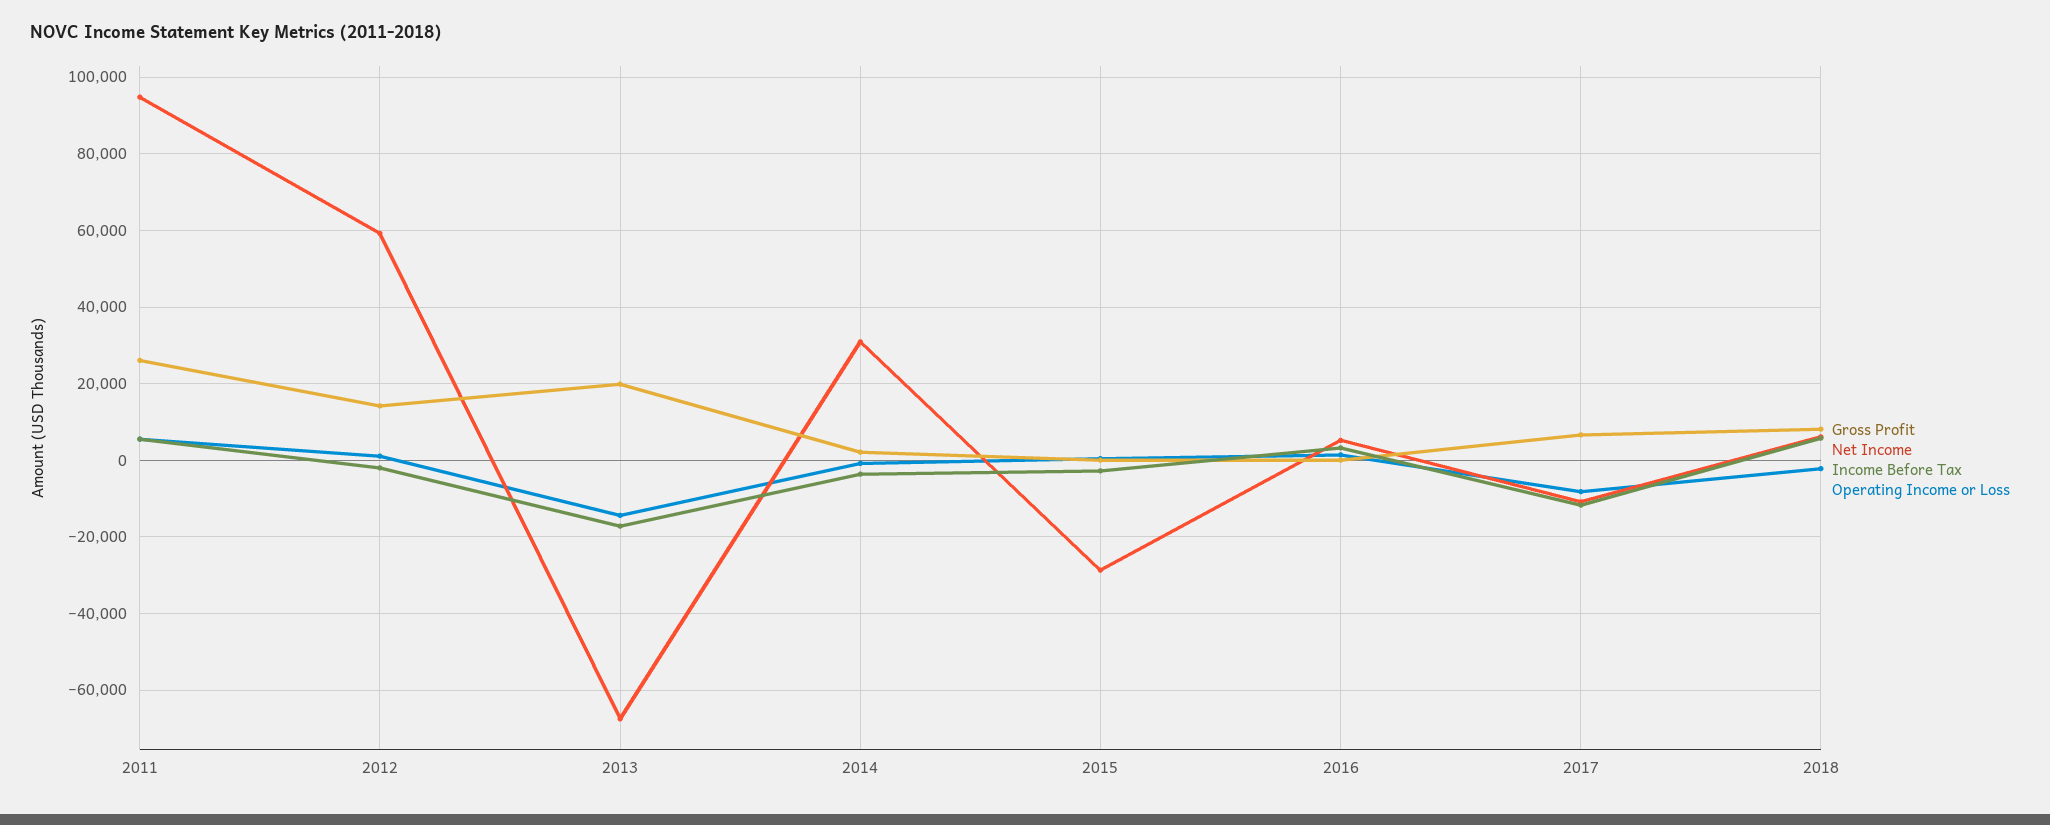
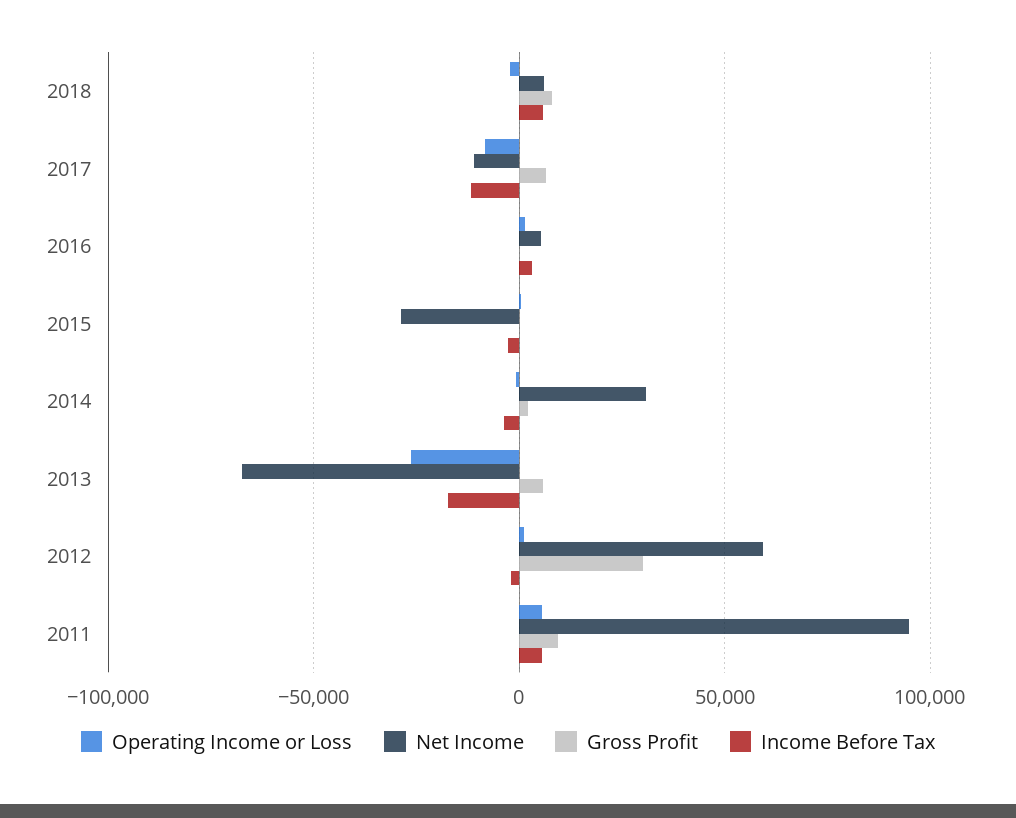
Gross Profit, 2011: 26000 -> 10000
Gross Profit, 2012: 14000 -> 30000
Gross Profit, 2013: 20000 -> 5000
Operating Income or Loss, 2013: -14000 -> -25000

